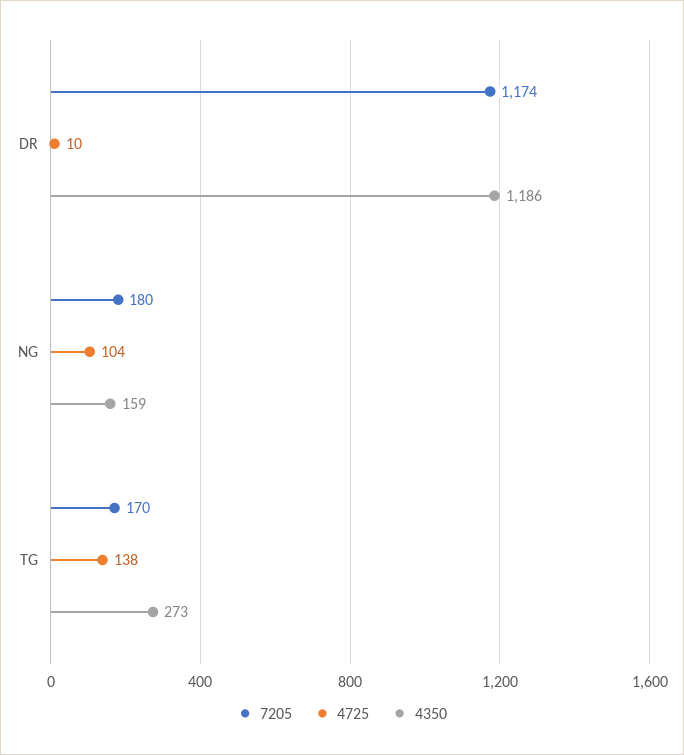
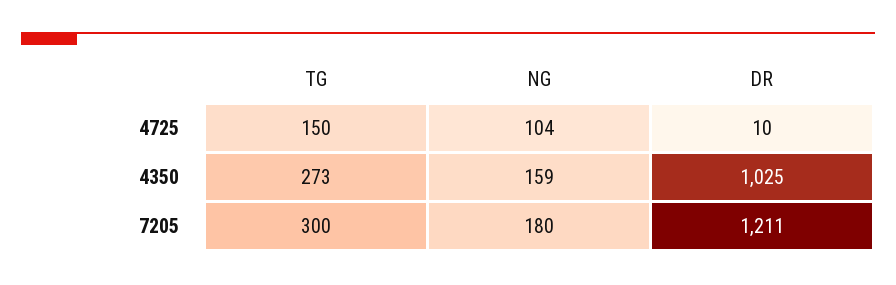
7205, DR: 1174 -> 1211
4350, DR: 1186 -> 1025
7205, TG: 170 -> 300
4725, TG: 138 -> 150

